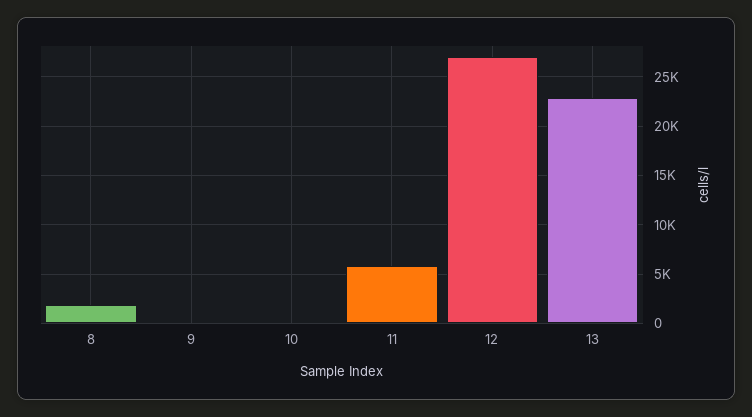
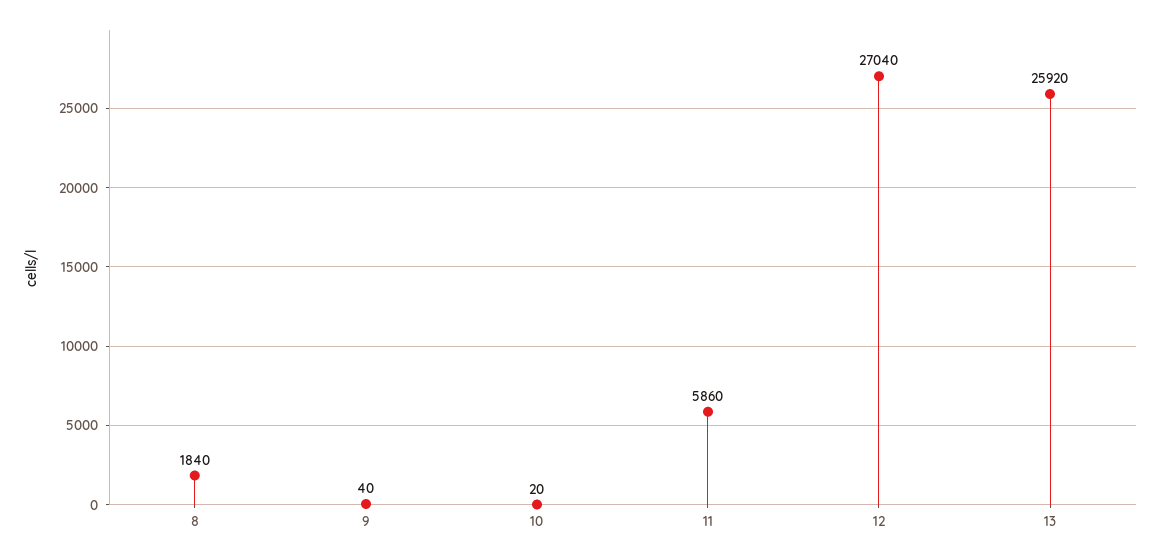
13: 23000 -> 25920

